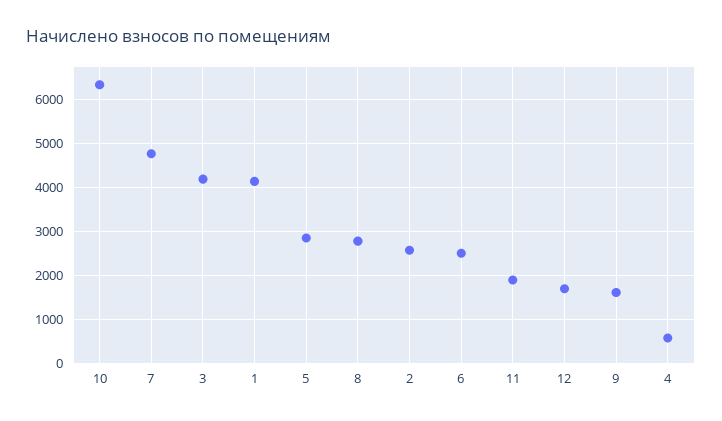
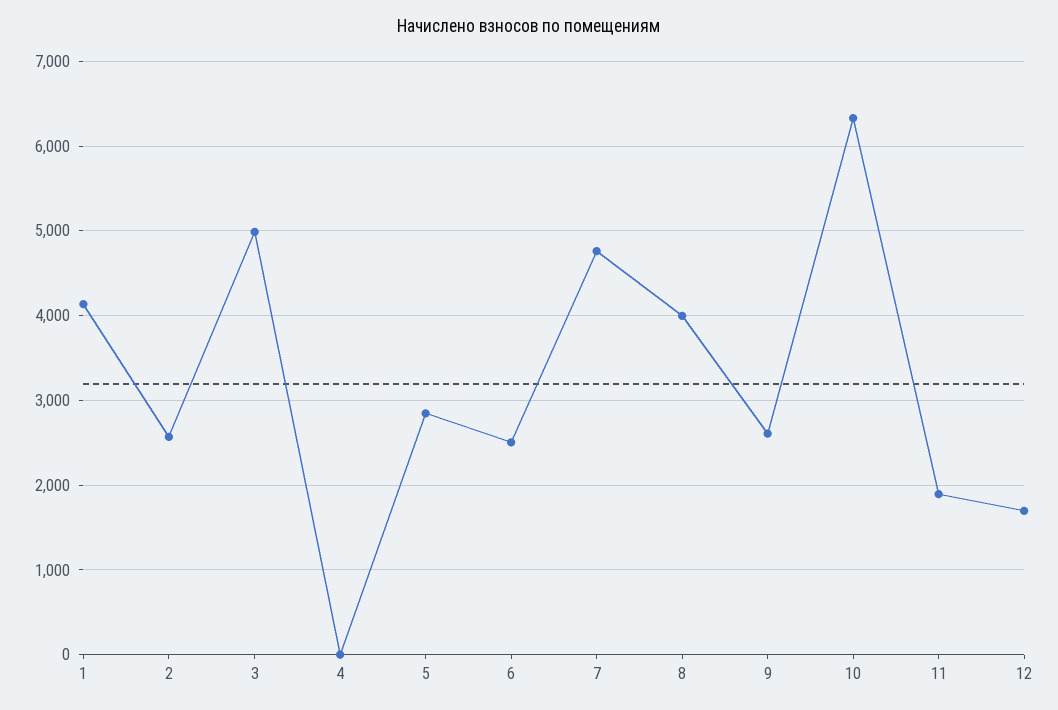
3: 4200 -> 5000
8: 2800 -> 4000
9: 1600 -> 2600
4: 600 -> 0

